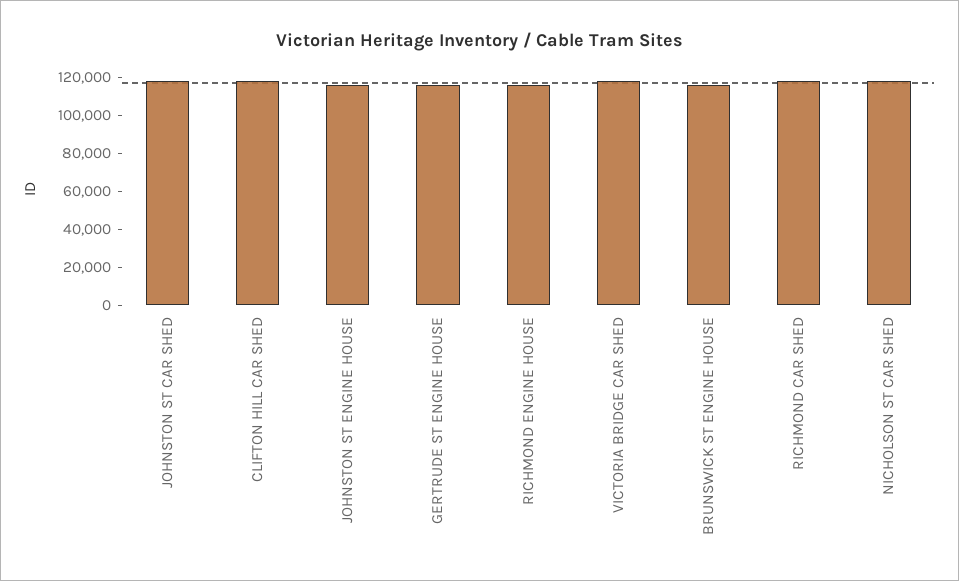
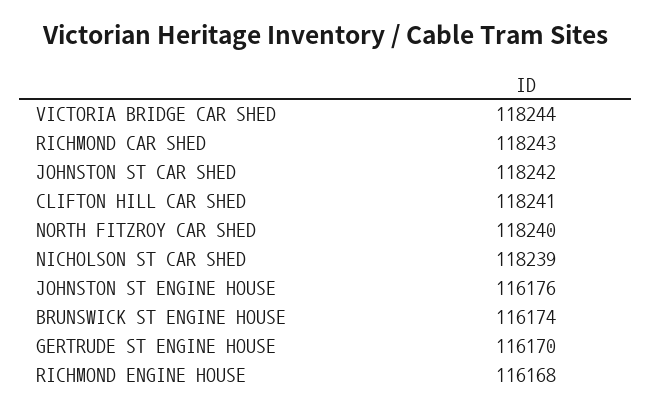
NORTH FITZROY CAR SHED: none -> 118240

